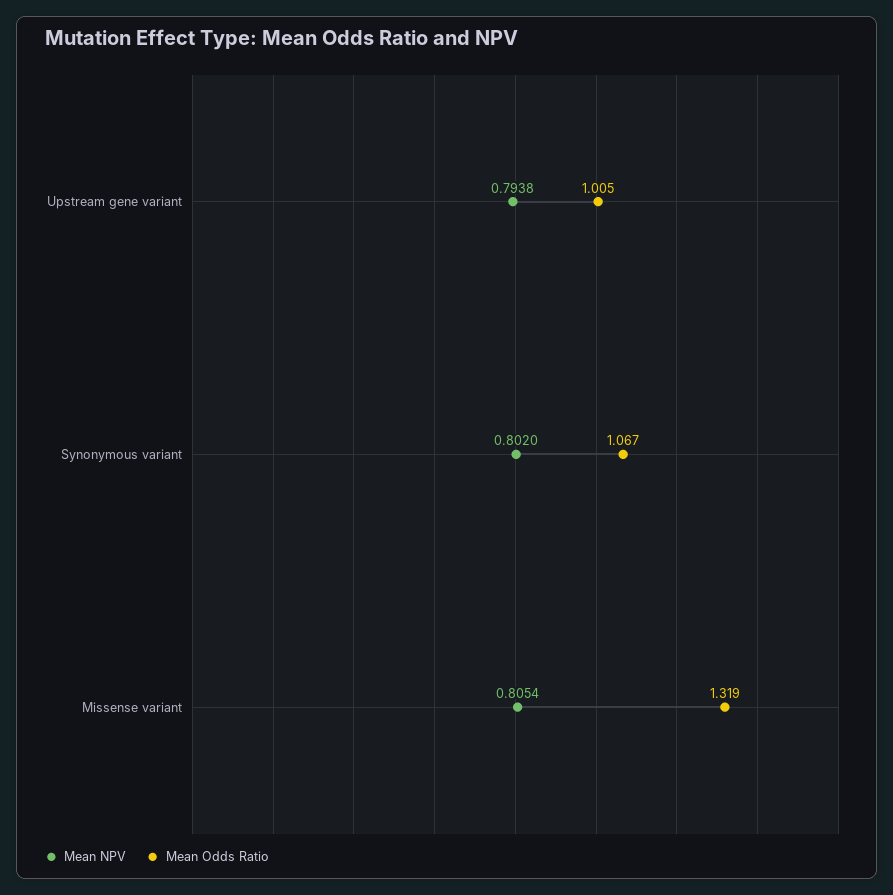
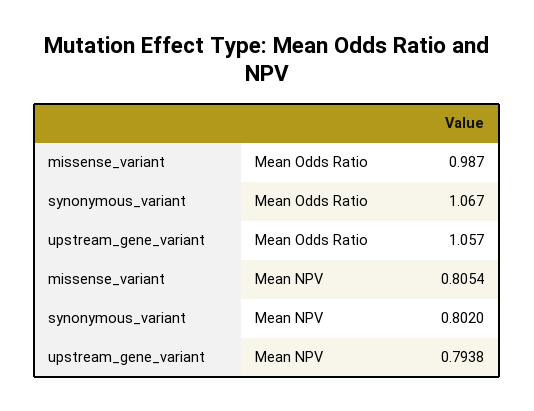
Mean Odds Ratio, Upstream gene variant: 1.005 -> 1.057
Mean Odds Ratio, Missense variant: 1.319 -> 0.987

